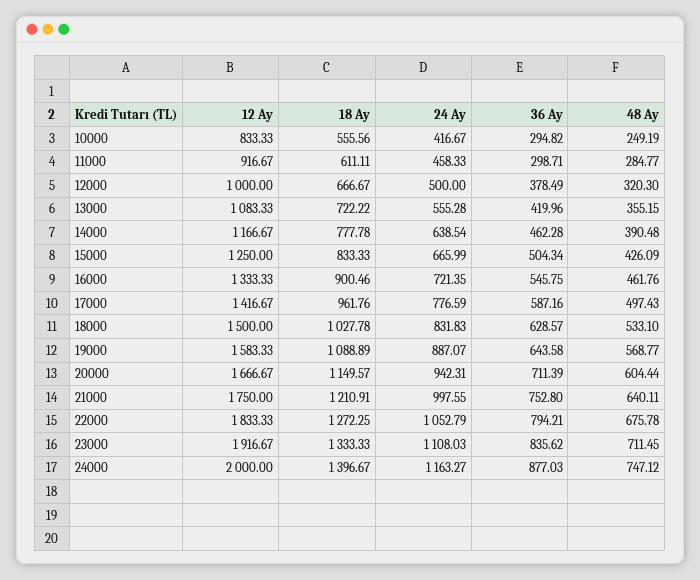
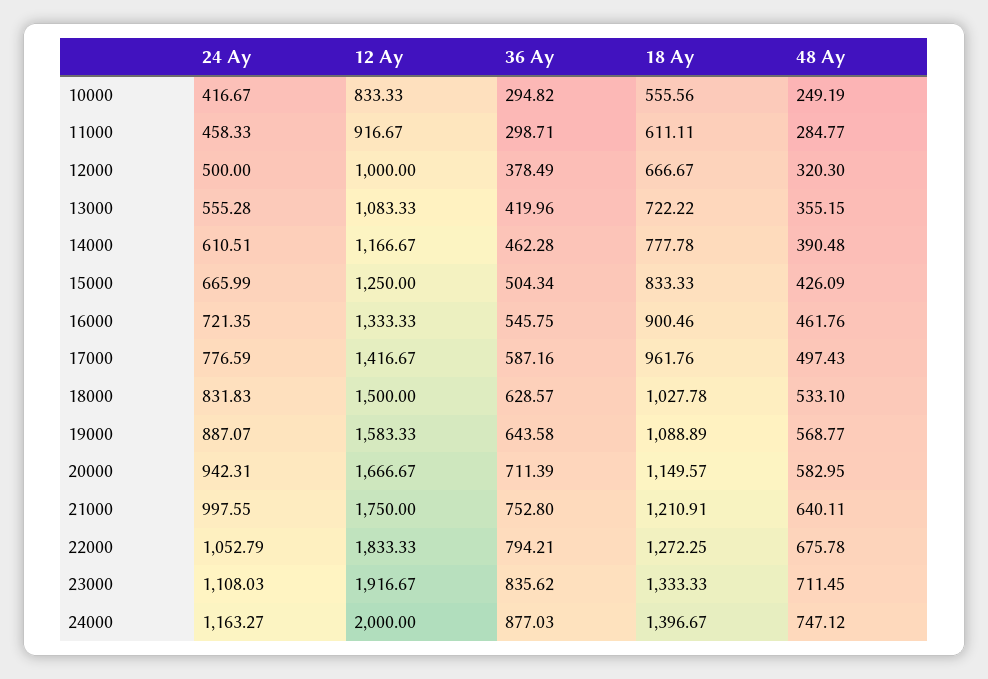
24 Ay, 14000: 638.54 -> 610.51
48 Ay, 20000: 604.44 -> 582.95

